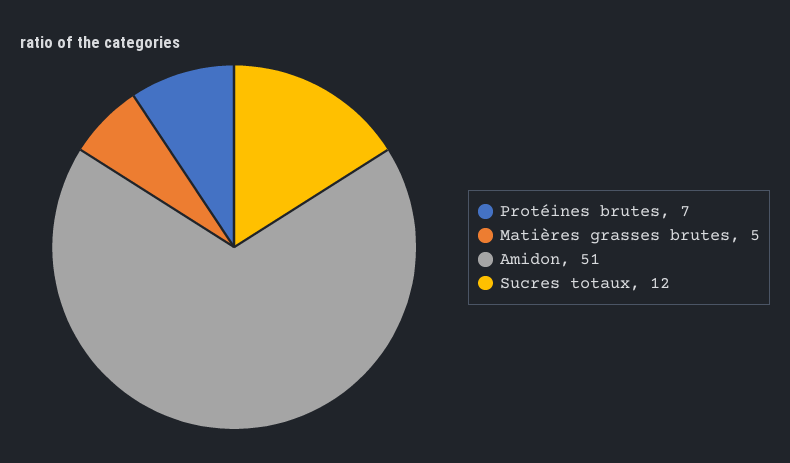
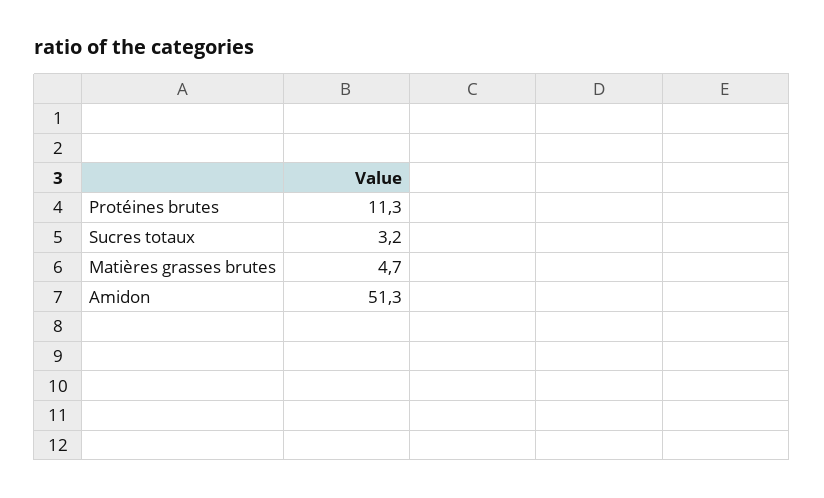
Protéines brutes: 7 -> 11.3
Sucres totaux: 12 -> 3.2

